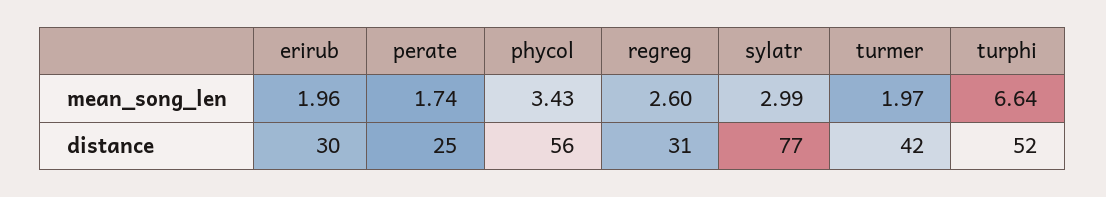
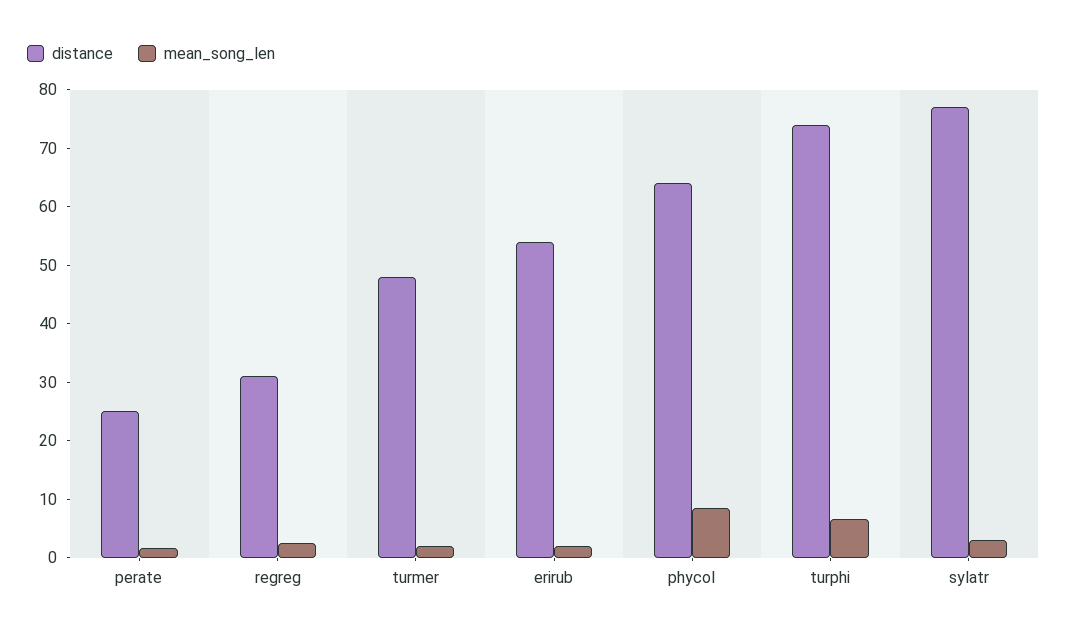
mean_song_len, phycol: 3.43 -> 8
distance, erirub: 30 -> 54
distance, phycol: 56 -> 64
distance, turmer: 42 -> 48
distance, turphi: 52 -> 74

